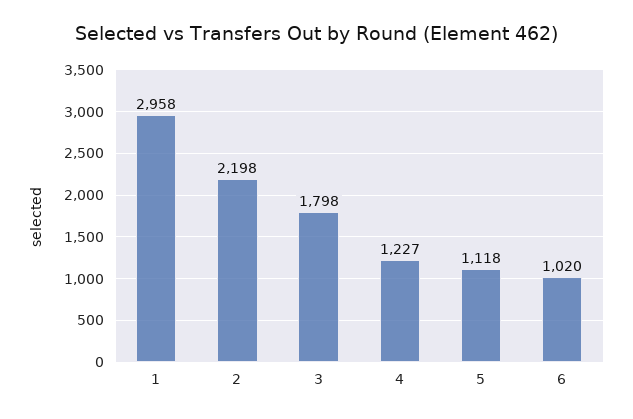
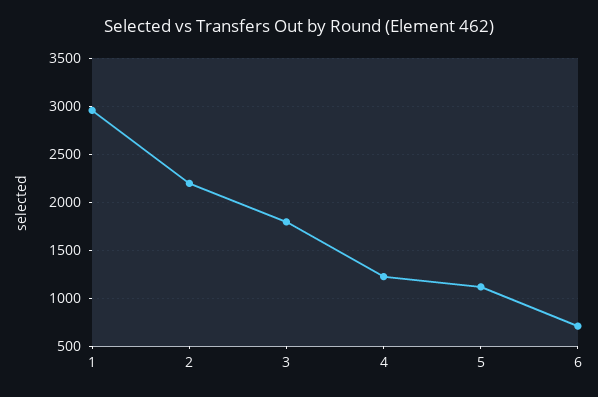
6: 1020 -> 700

